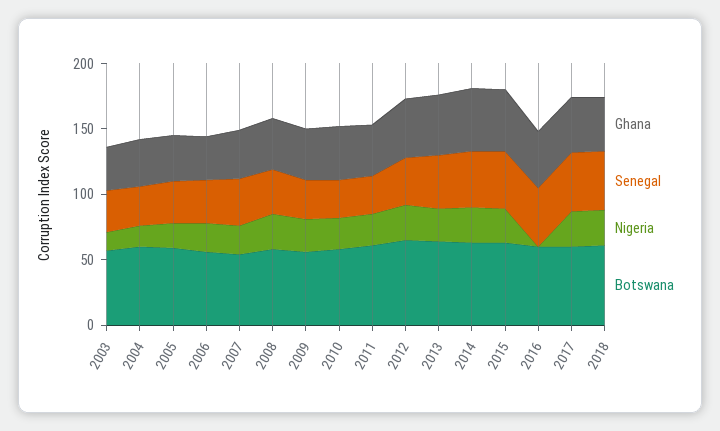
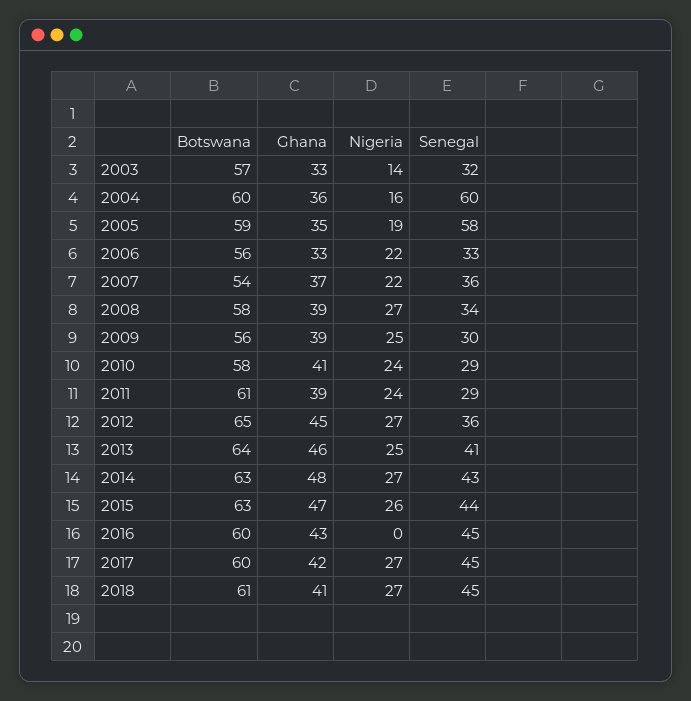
Senegal, 2004: 30 -> 60
Senegal, 2005: 30 -> 58

